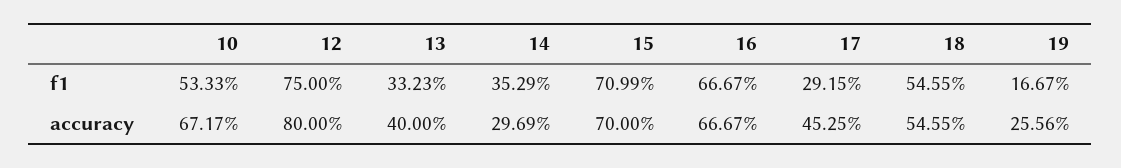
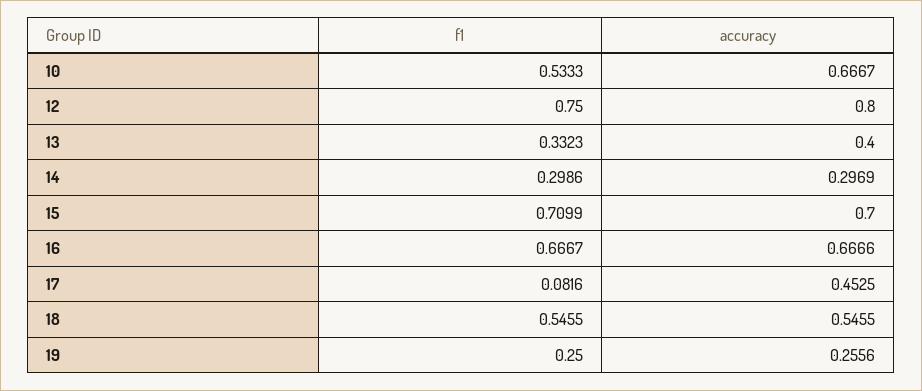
14, f1: 0.3529 -> 0.2986
17, f1: 0.2915 -> 0.0816
19, f1: 0.1667 -> 0.25
10, accuracy: 0.6717 -> 0.6667
16, accuracy: 0.6667 -> 0.6666

